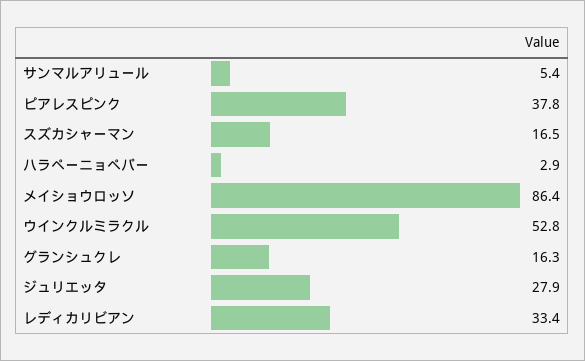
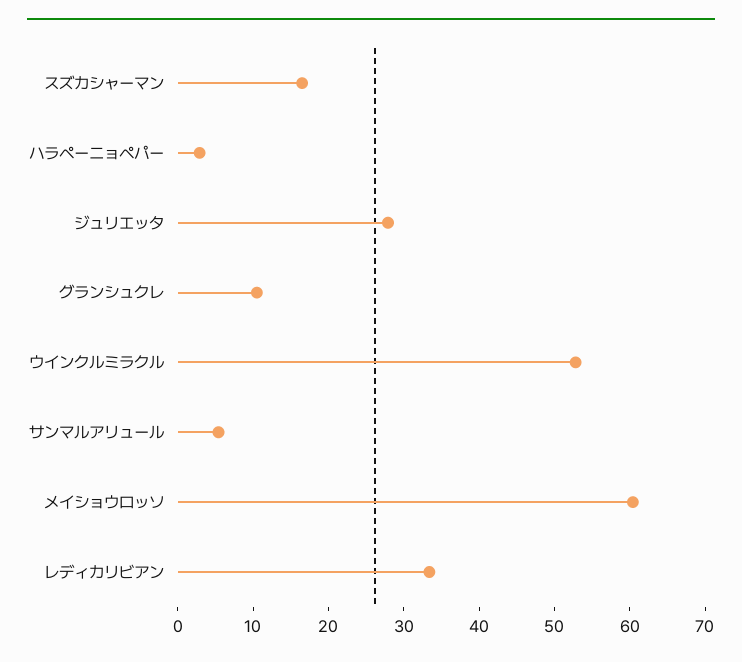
ピアレスピンク: 37.8 -> none
メイショウロッソ: 86.4 -> 60
グランシュクレ: 16.3 -> 10

